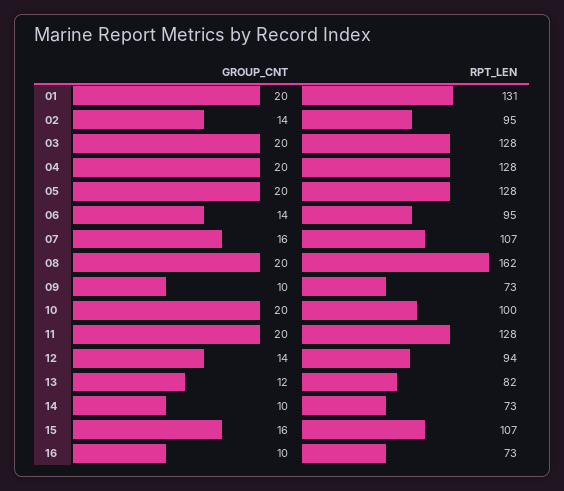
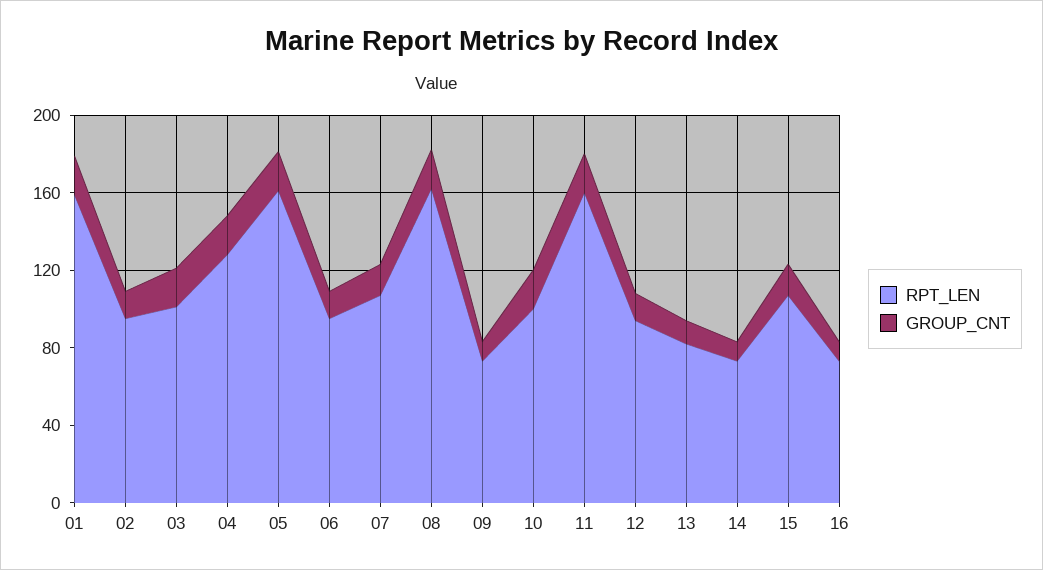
RPT_LEN, 01: 131 -> 160
RPT_LEN, 03: 128 -> 100
RPT_LEN, 05: 128 -> 160
RPT_LEN, 11: 128 -> 160

